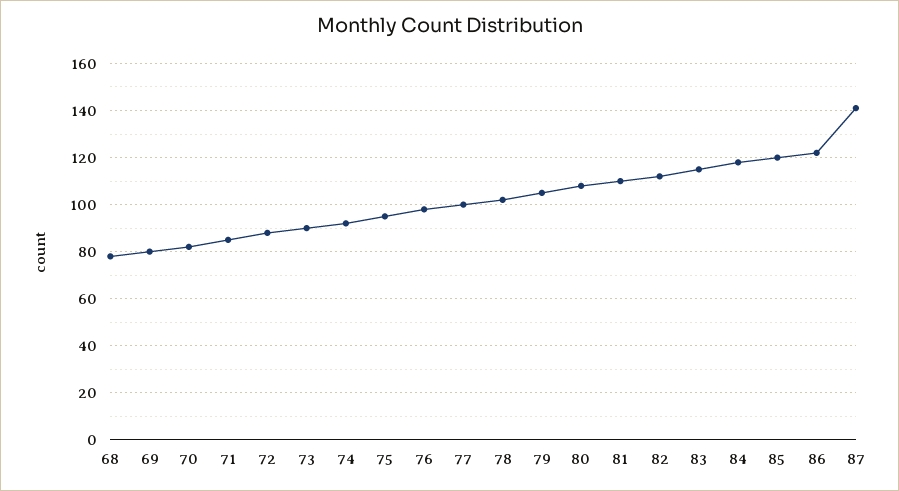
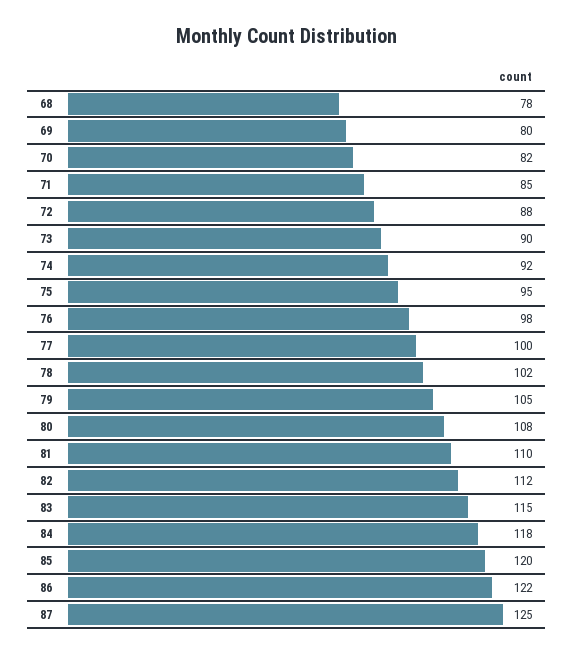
87: 140 -> 125

